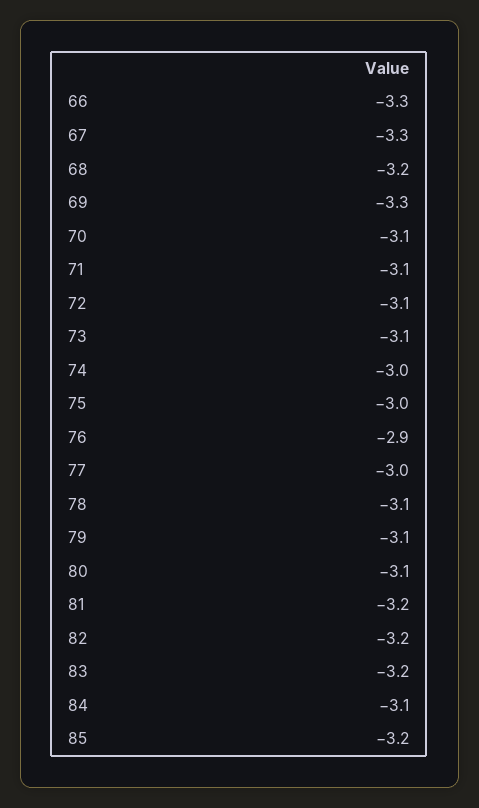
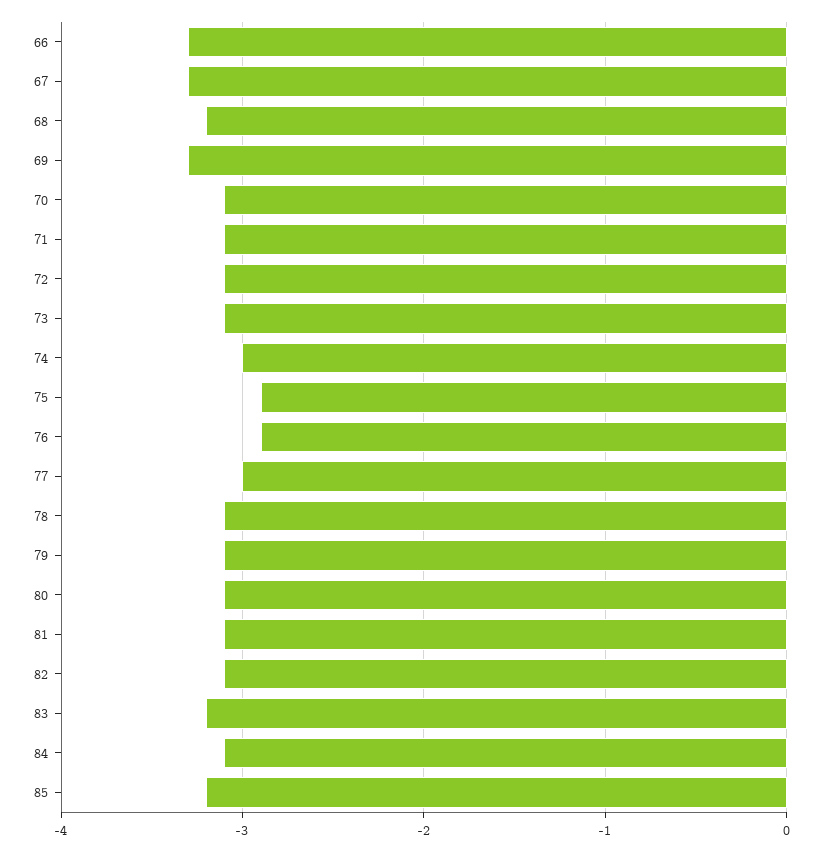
75: -3 -> -2.9
81: -3.2 -> -3.1
82: -3.2 -> -3.1

